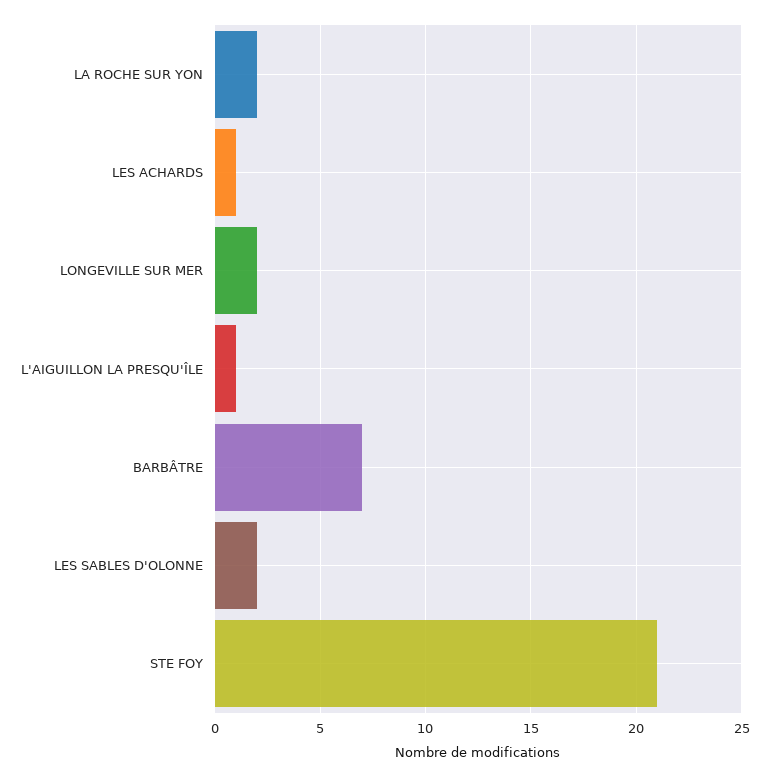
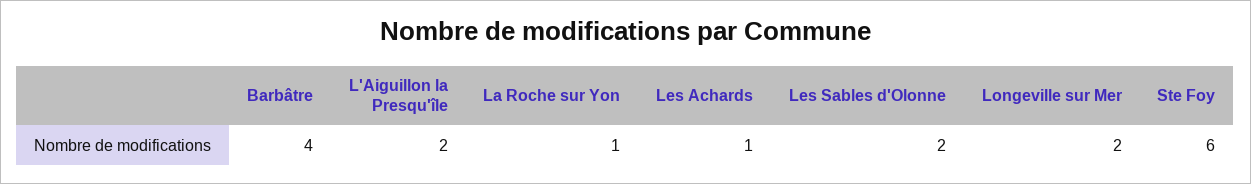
LA ROCHE SUR YON: 2 -> 1
L'AIGUILLON LA PRESQU'ÎLE: 1 -> 2
BARBÂTRE: 7 -> 4
STE FOY: 21 -> 6

